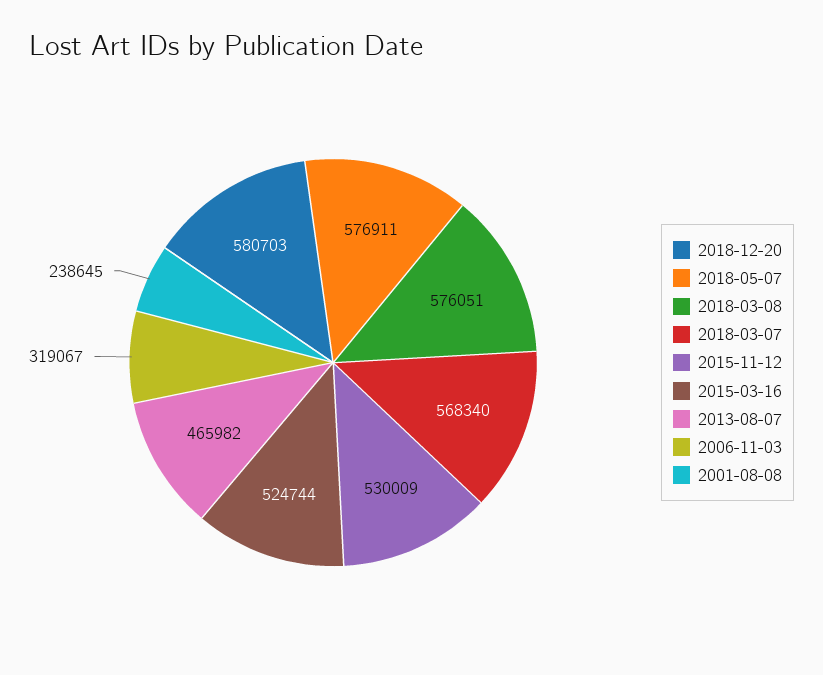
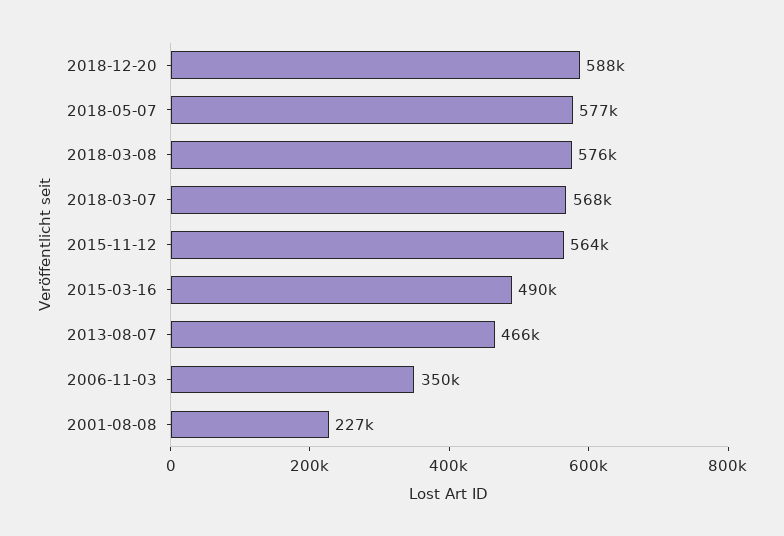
2018-12-20: 580703 -> 588000
2015-11-12: 530009 -> 564000
2015-03-16: 524744 -> 490000
2006-11-03: 319067 -> 350000
2001-08-08: 238645 -> 227000

